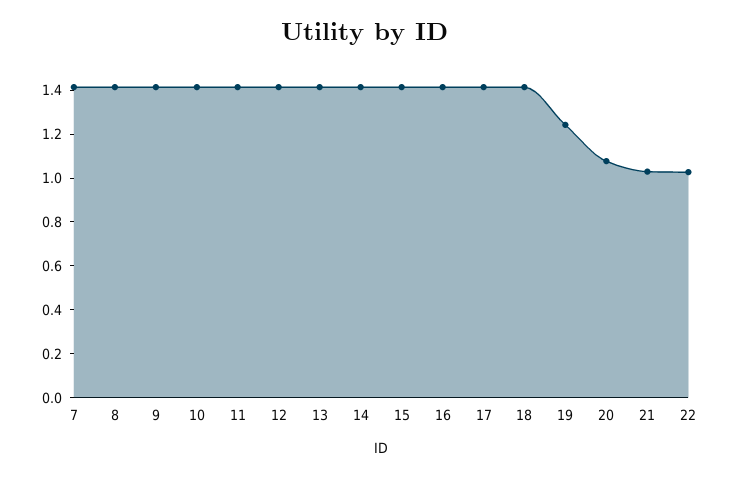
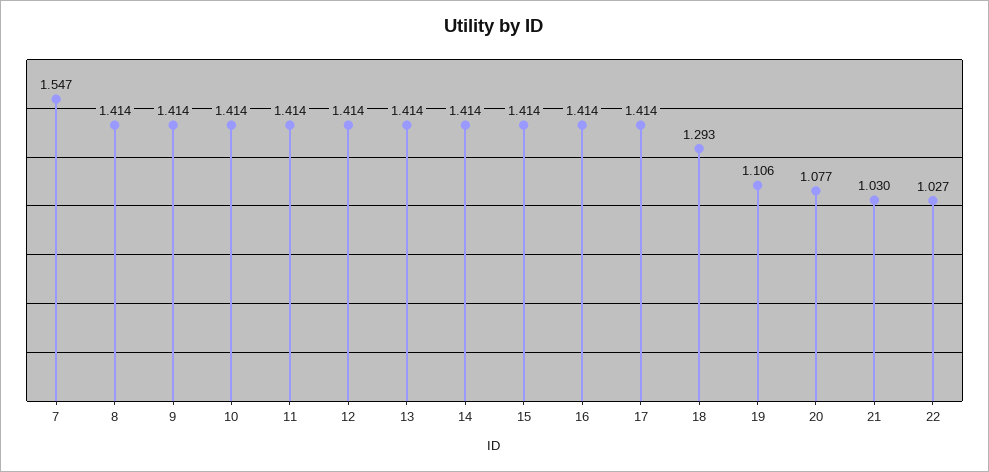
7: 1.4 -> 1.547
18: 1.4 -> 1.293
19: 1.25 -> 1.106

